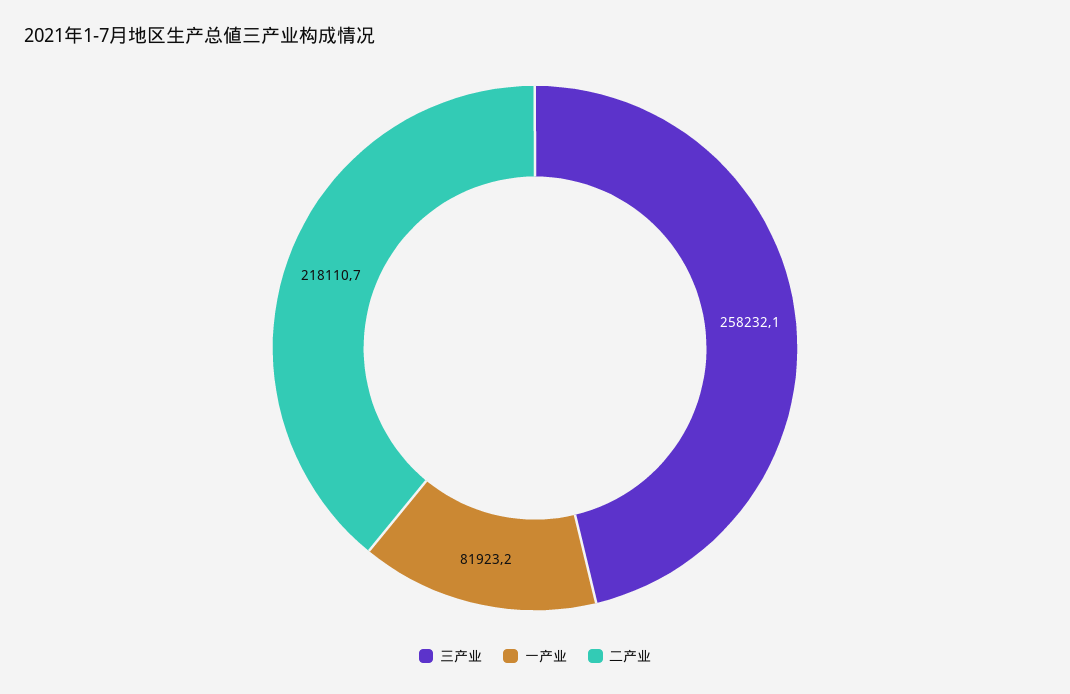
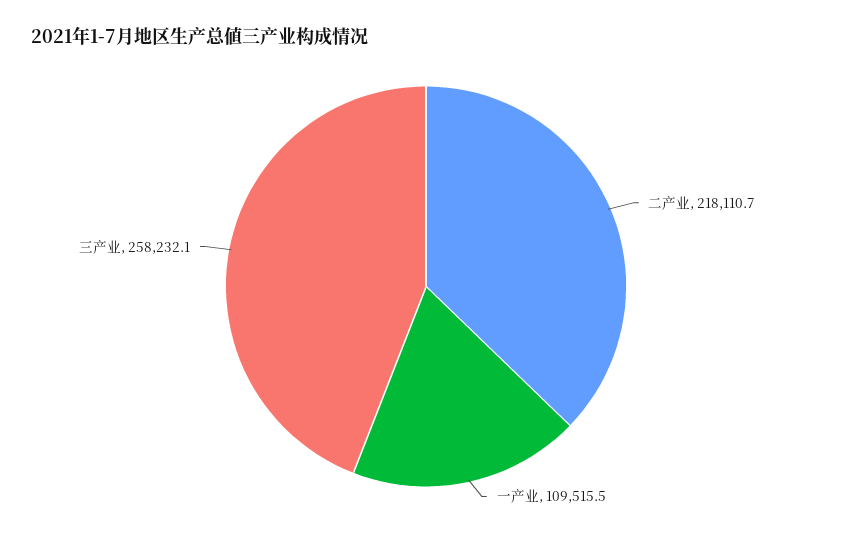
一产业: 81923.2 -> 109515.5

